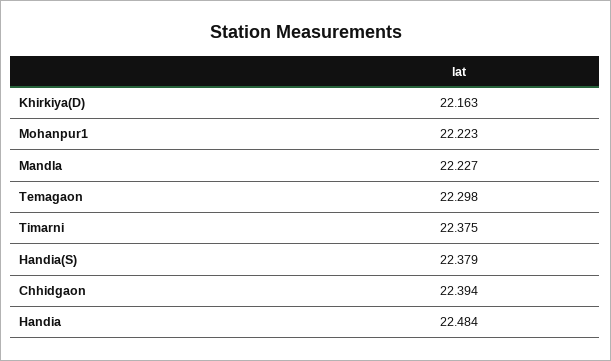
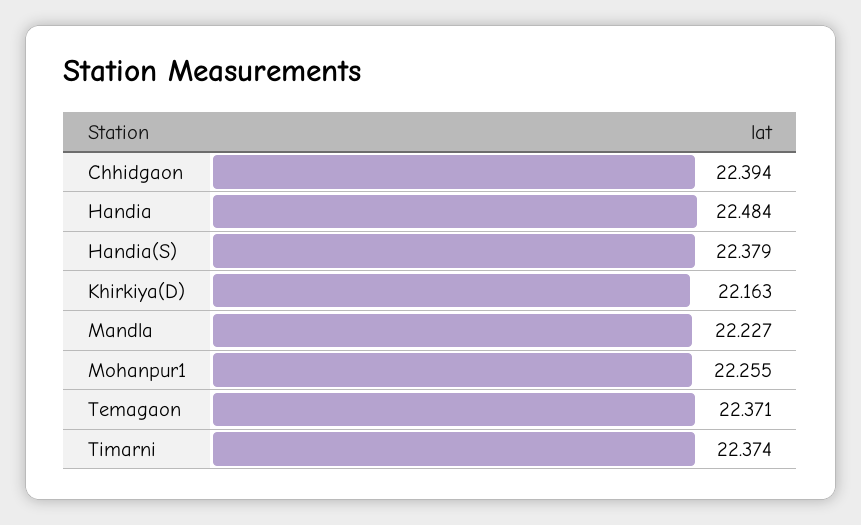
Mohanpur1: 22.223 -> 22.255
Temagaon: 22.298 -> 22.371
Timarni: 22.375 -> 22.374

